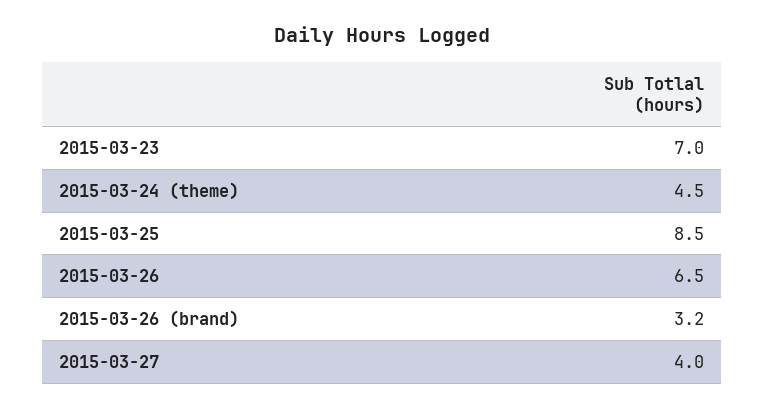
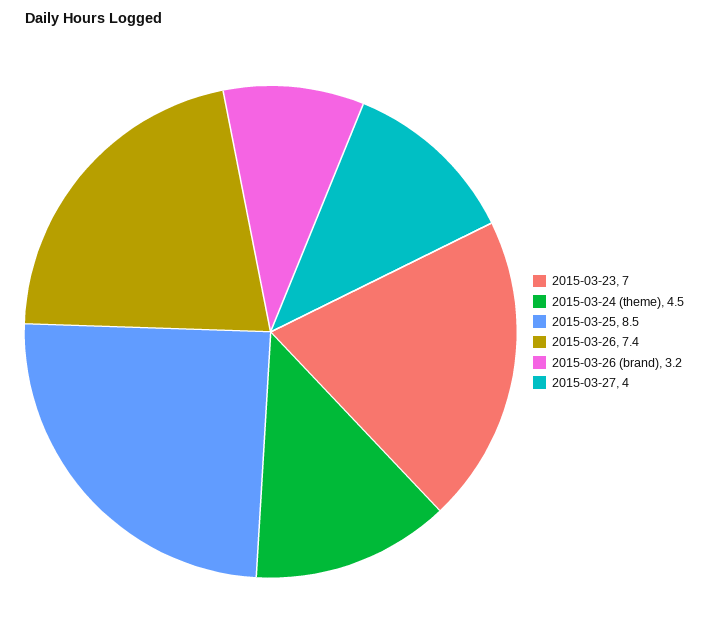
2015-03-26: 6.5 -> 7.4

